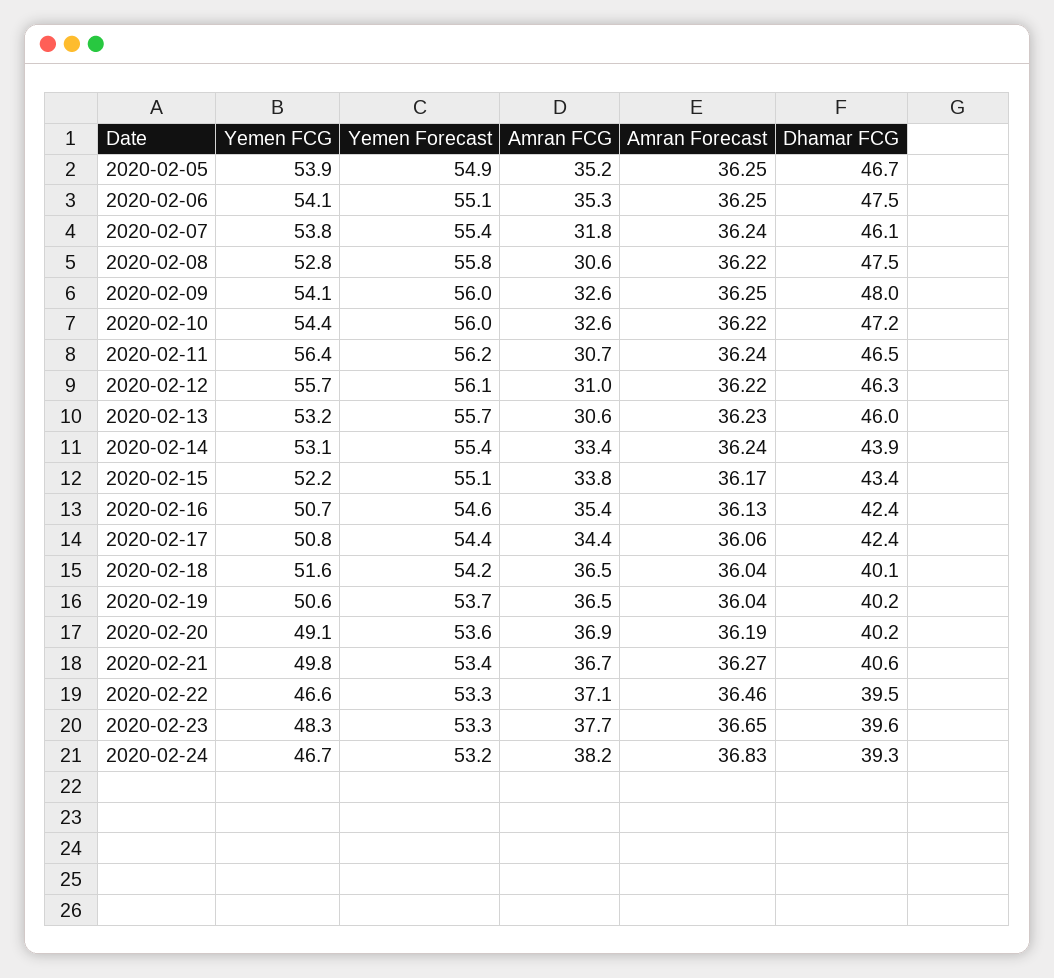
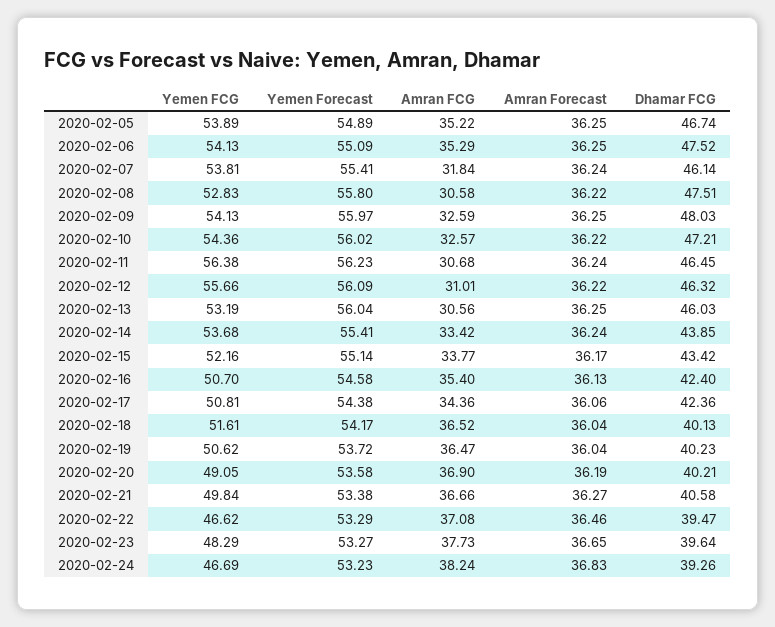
Yemen Forecast, 2020-02-13: 55.7 -> 56.04
Amran Forecast, 2020-02-13: 36.23 -> 36.25
Yemen FCG, 2020-02-14: 53.1 -> 53.68

